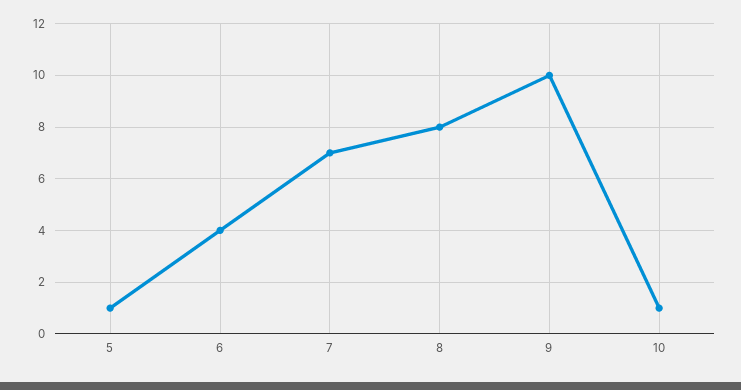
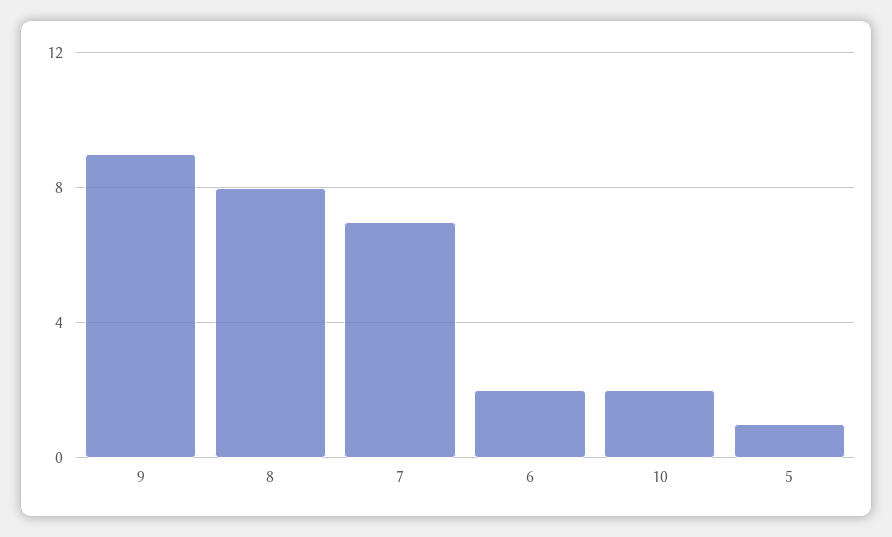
6: 4 -> 2
9: 10 -> 9
10: 1 -> 2

